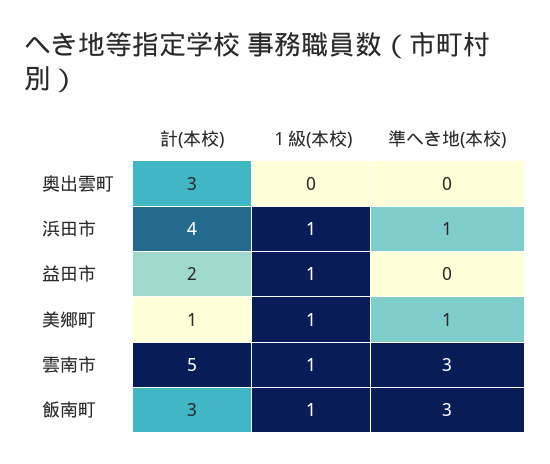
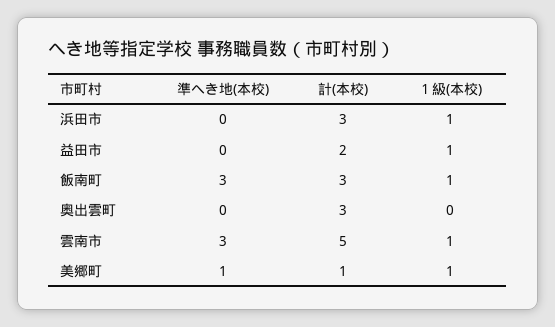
計(本校), 浜田市: 4 -> 3
準へき地(本校), 浜田市: 1 -> 0

